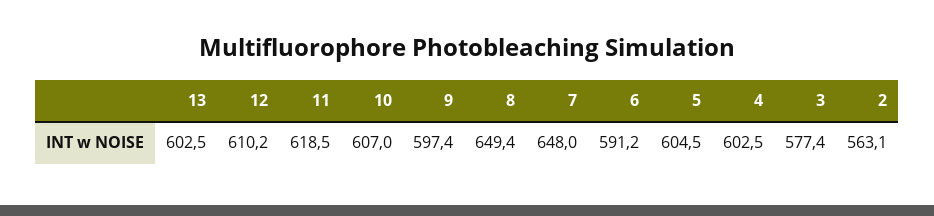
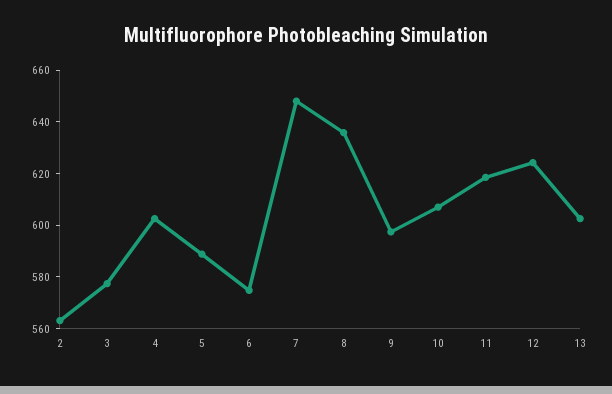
12: 610.2 -> 625
8: 649.4 -> 635
6: 591.2 -> 575
5: 604.5 -> 590

